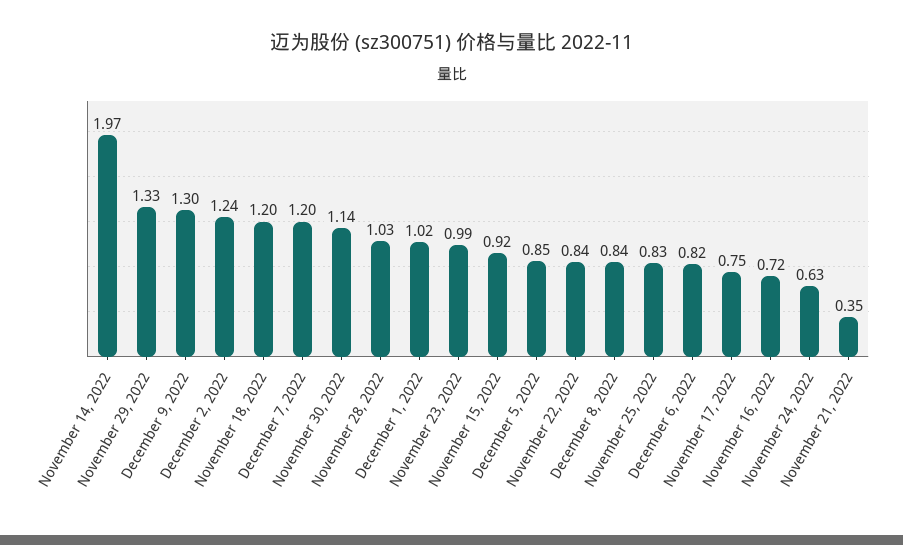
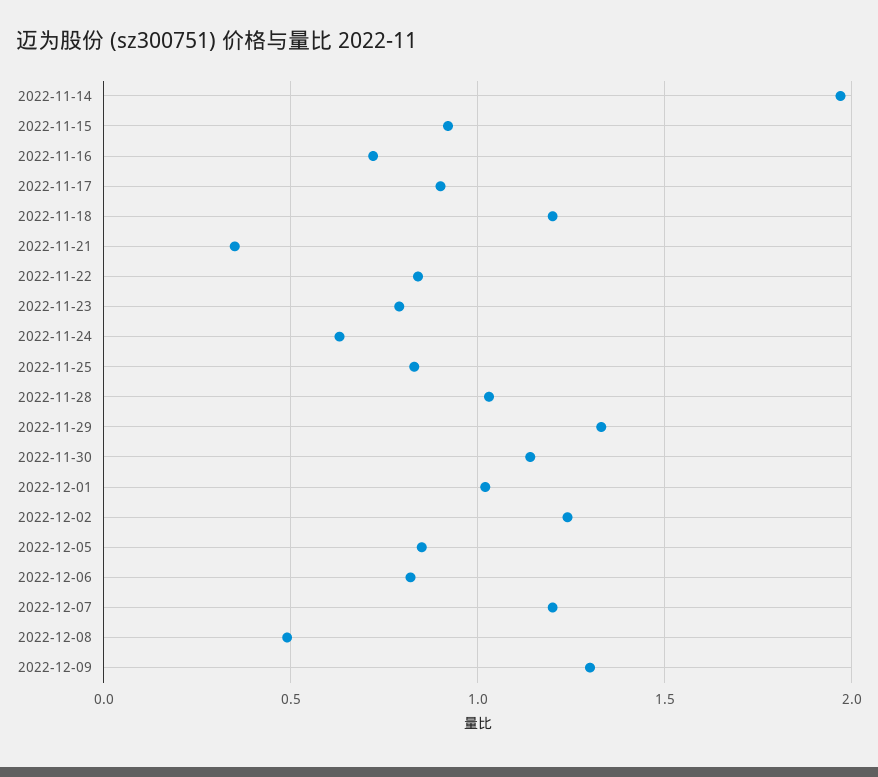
November 23, 2022: 0.99 -> 0.8
December 8, 2022: 0.84 -> 0.5
November 17, 2022: 0.75 -> 0.9

